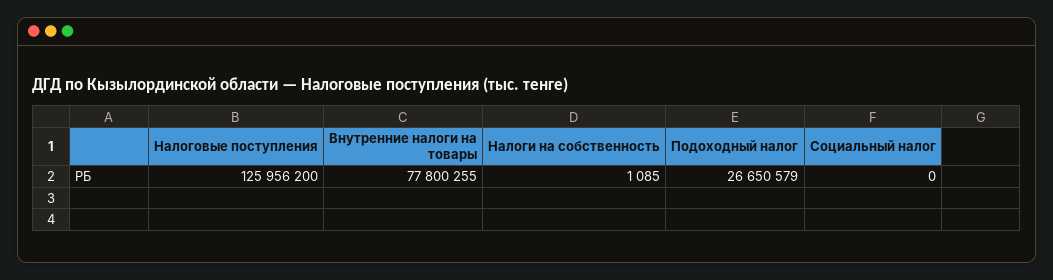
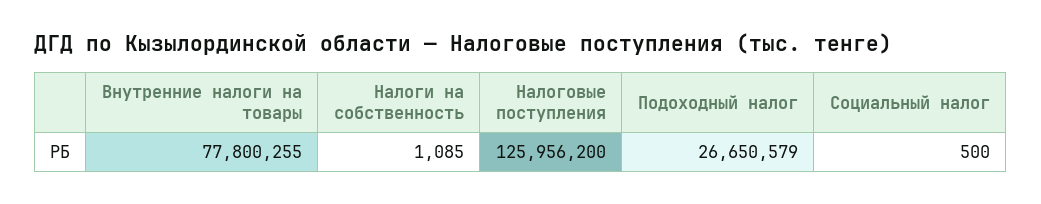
Социальный налог: 0 -> 500

